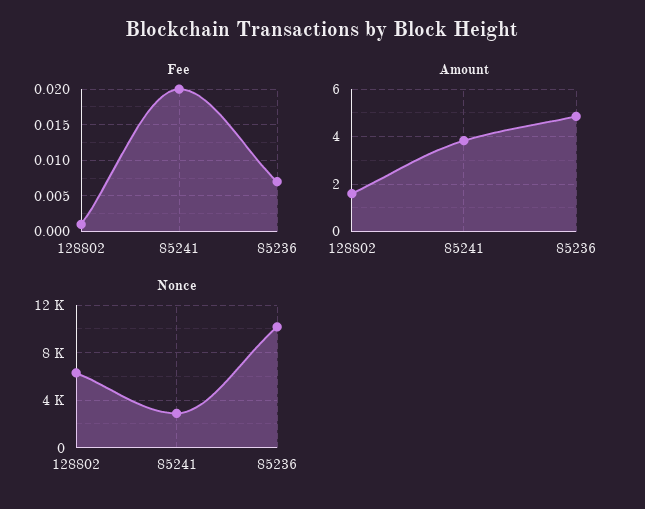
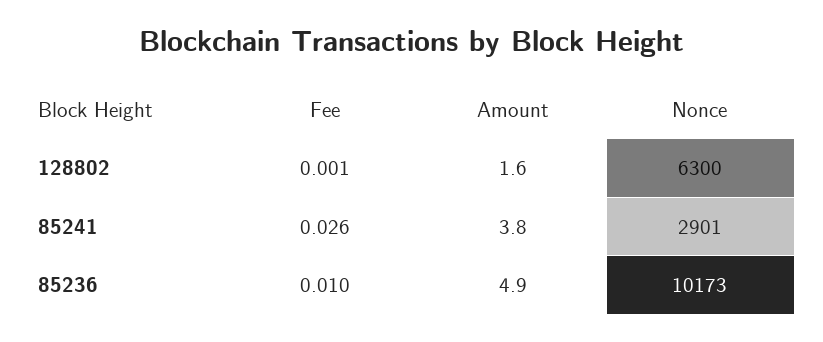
Fee, 85241: 0.02 -> 0.026
Fee, 85236: 0.007 -> 0.01

